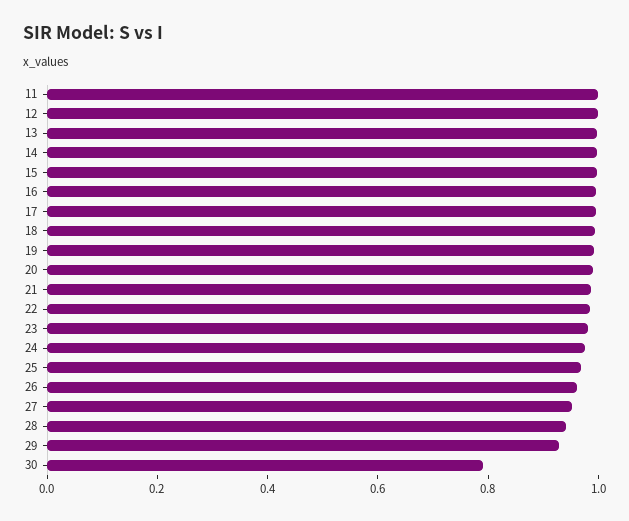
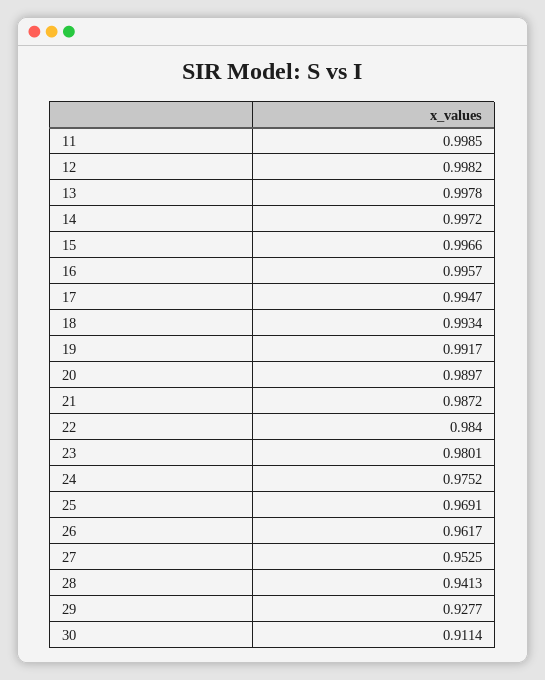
30: 0.8 -> 0.9114

